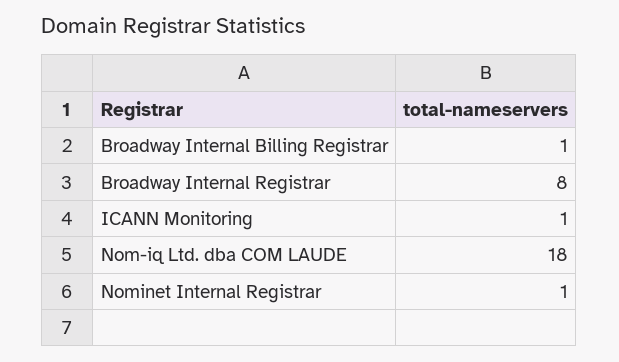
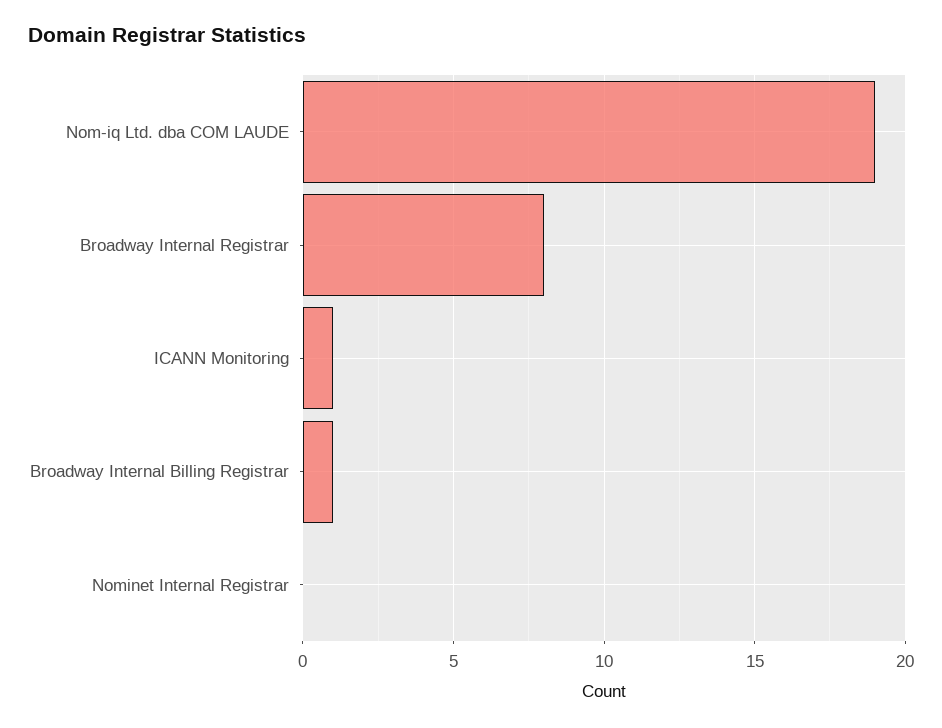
Nom-iq Ltd. dba COM LAUDE: 18 -> 19
Nominet Internal Registrar: 1 -> 0

